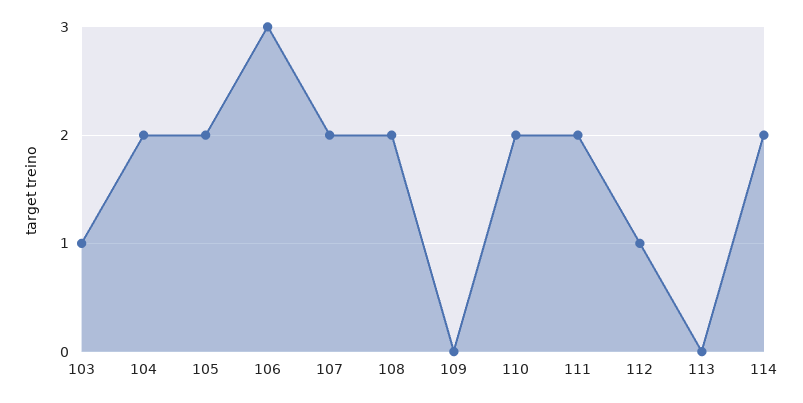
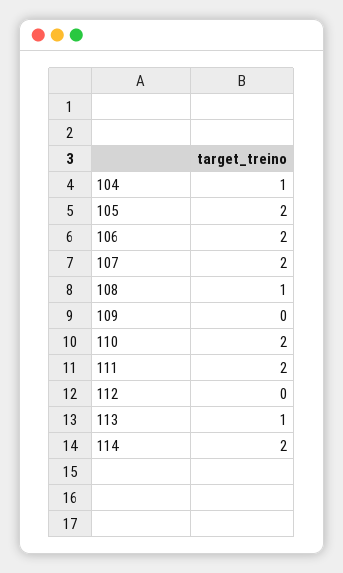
103: 1 -> none
104: 2 -> 1
106: 3 -> 2
108: 2 -> 1
112: 1 -> 0
113: 0 -> 1

